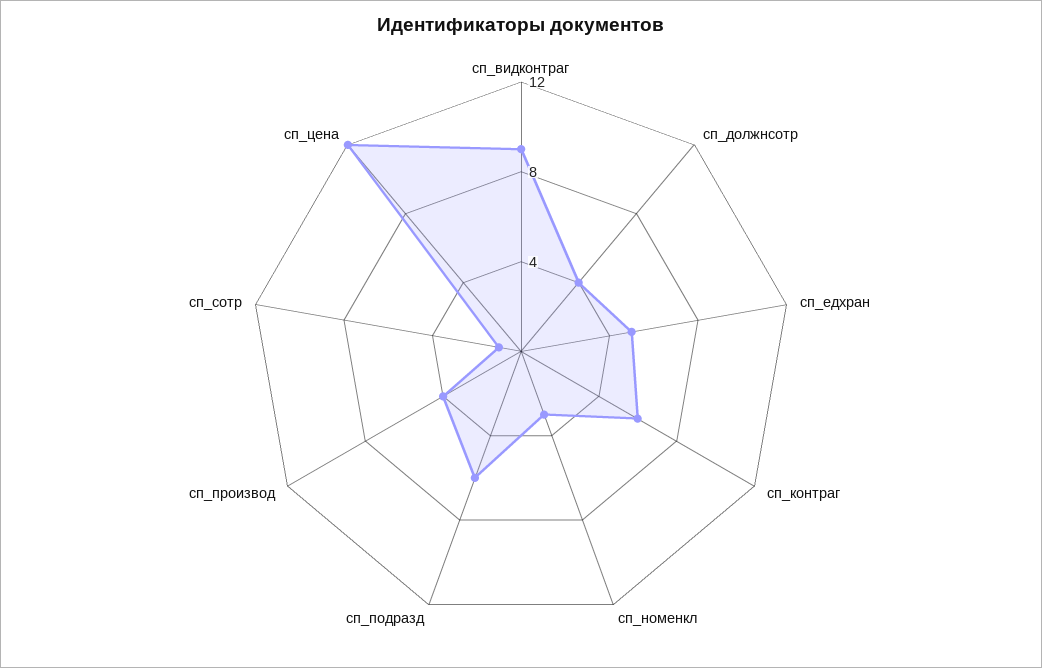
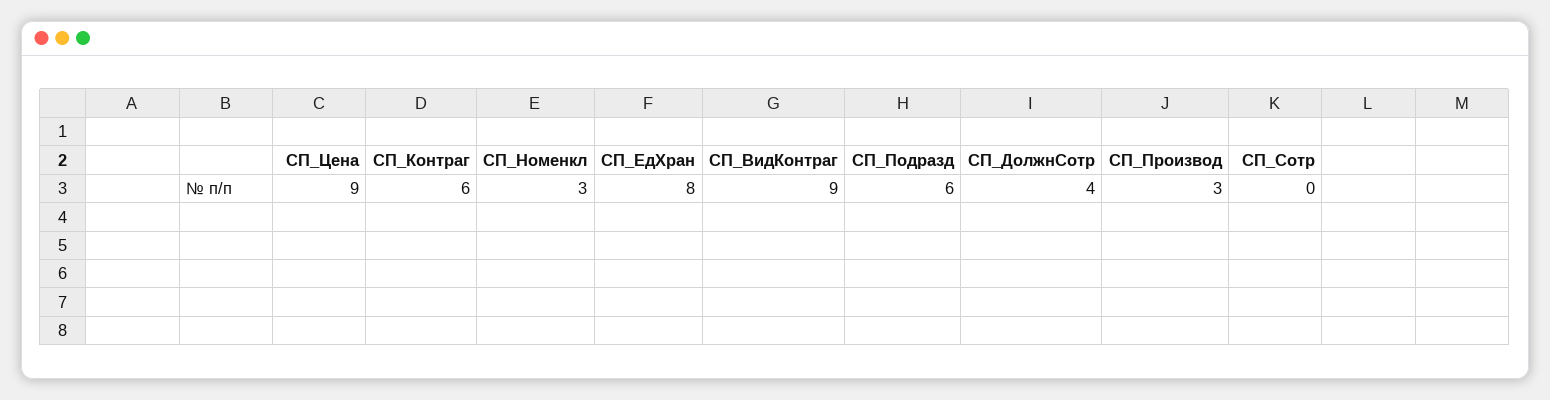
сп_едхран: 5 -> 8
сп_производ: 4 -> 3
сп_сотр: 1 -> 0
сп_цена: 12 -> 9

